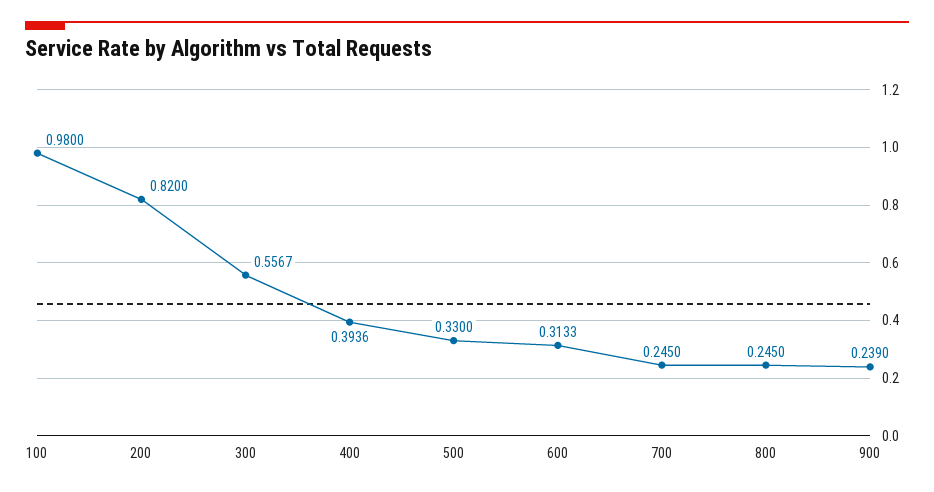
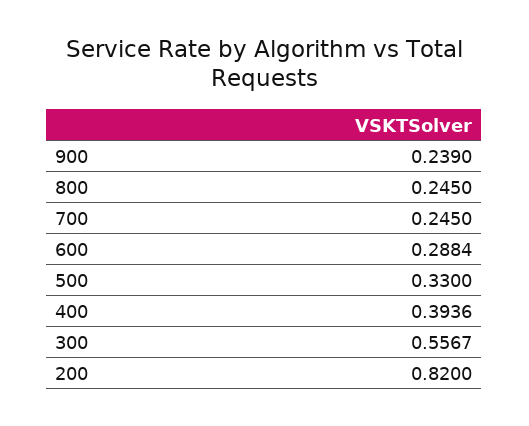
100: 0.98 -> none
600: 0.3133 -> 0.2884

